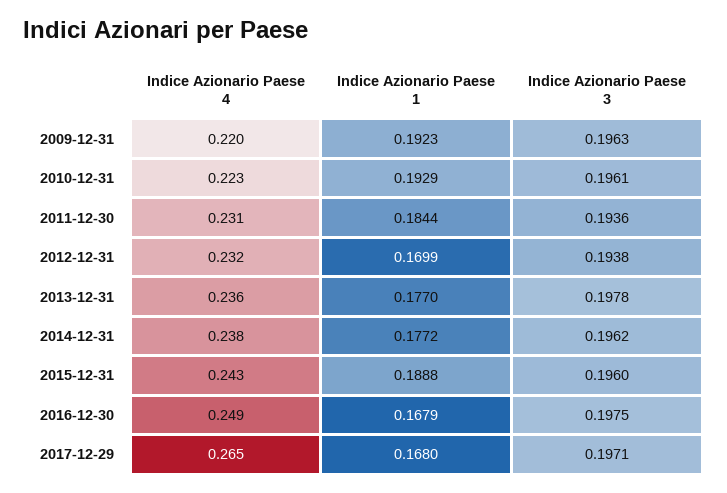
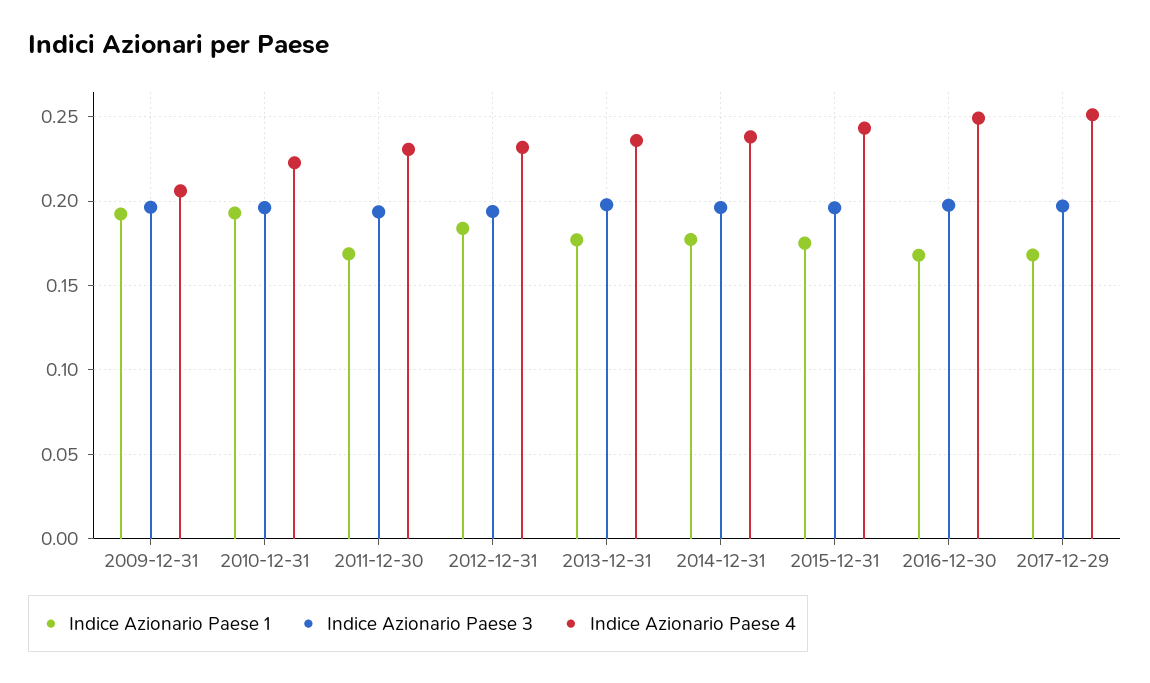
Indice Azionario Paese 4, 2009-12-31: 0.22 -> 0.205
Indice Azionario Paese 1, 2011-12-30: 0.1844 -> 0.17
Indice Azionario Paese 1, 2012-12-31: 0.1699 -> 0.185
Indice Azionario Paese 1, 2015-12-31: 0.1888 -> 0.175
Indice Azionario Paese 4, 2017-12-29: 0.265 -> 0.25

